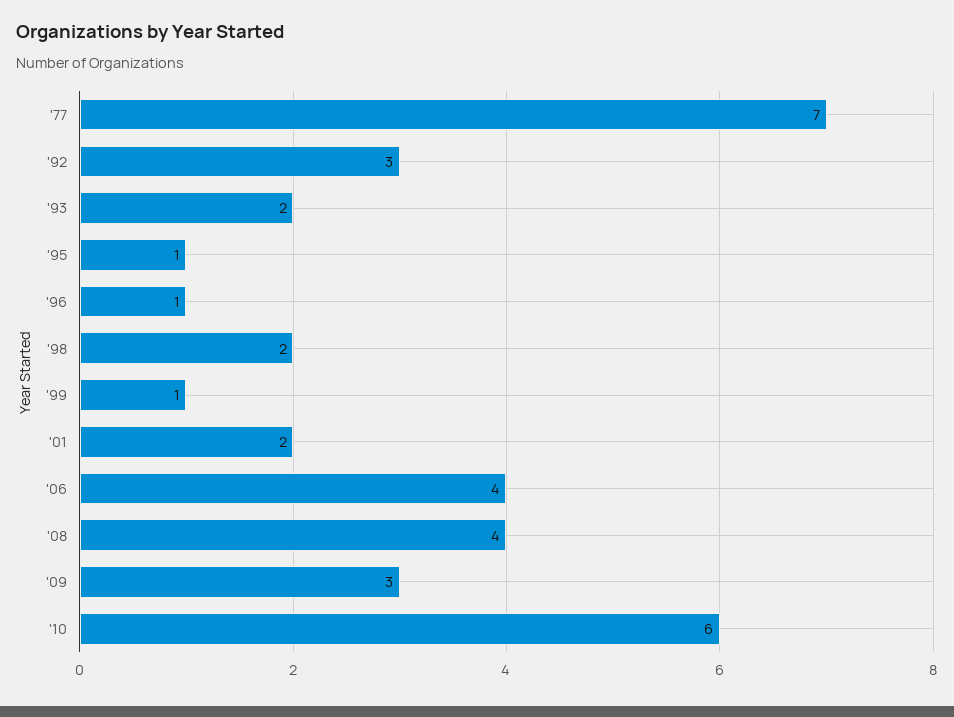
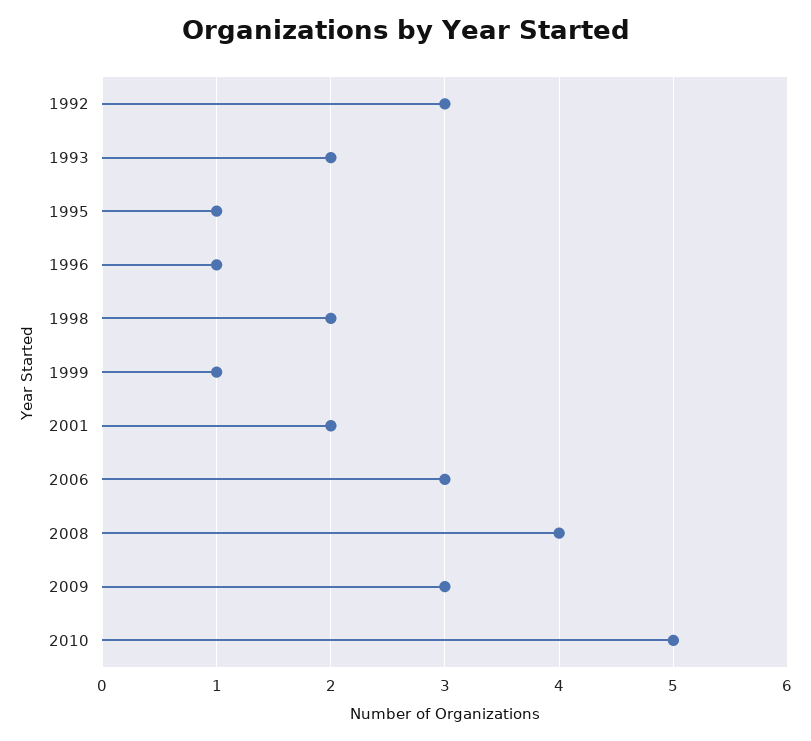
'77: 7 -> none
'06: 4 -> 3
'10: 6 -> 5

